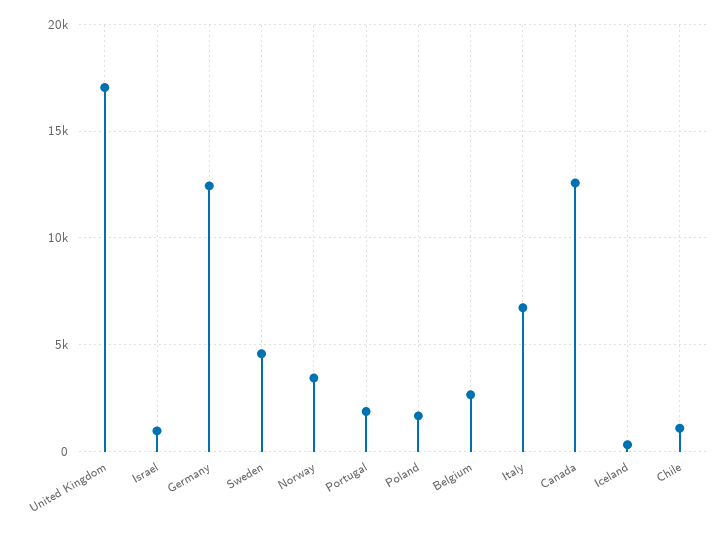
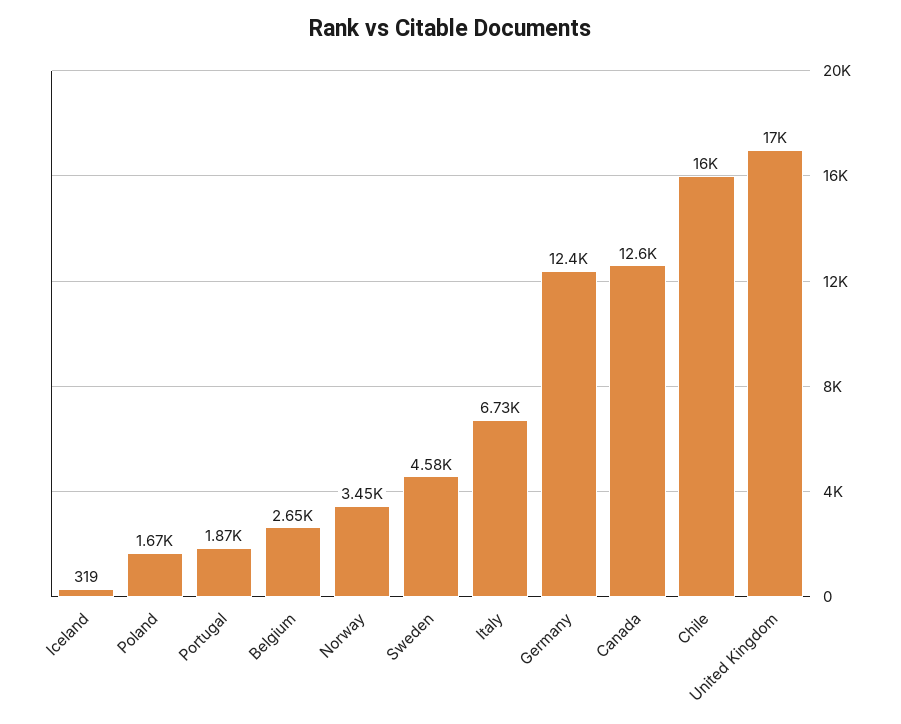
Israel: 1000 -> none
Chile: 1000 -> 16000

